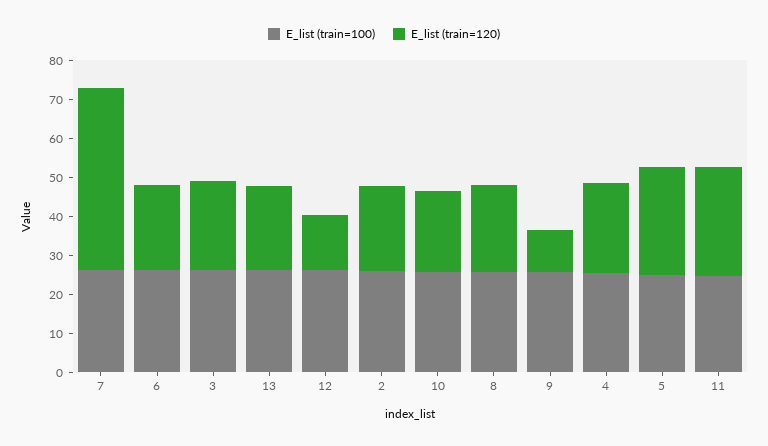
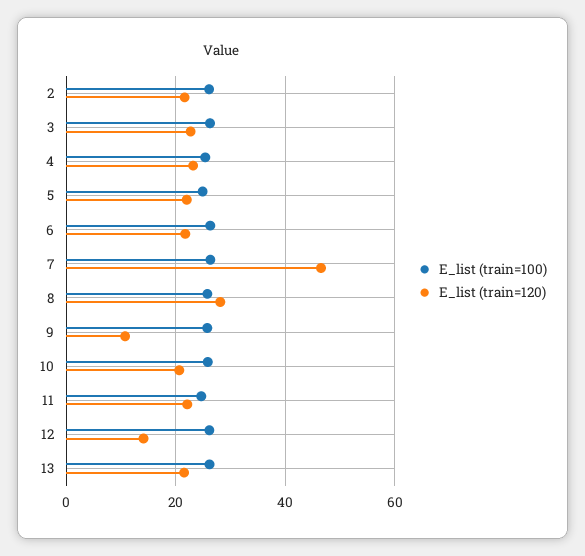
E_list (train=120), 8: 22.5 -> 28
E_list (train=120), 5: 27.5 -> 22
E_list (train=120), 11: 27.5 -> 22

